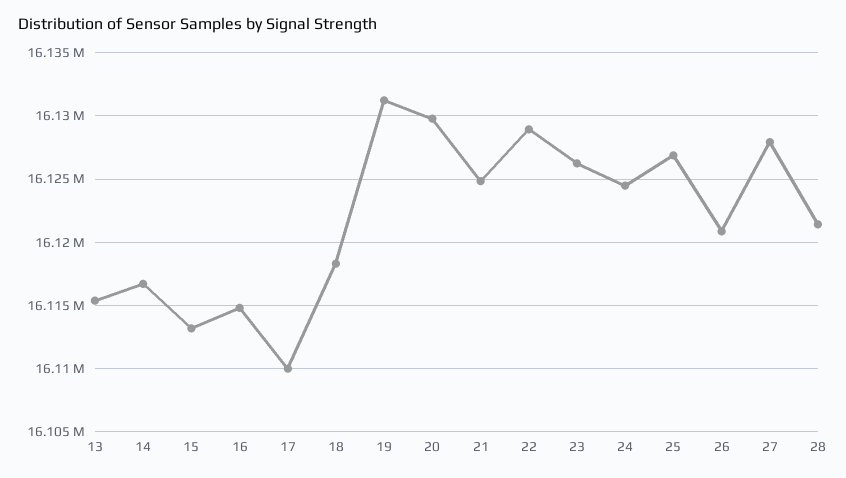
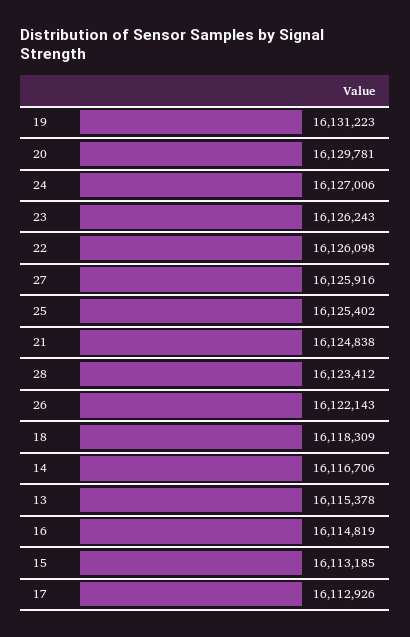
17: 16110000 -> 16112926
22: 16129000 -> 16126098
24: 16124500 -> 16127006
25: 16127000 -> 16125402
26: 16121000 -> 16122143
27: 16128000 -> 16125916
28: 16121500 -> 16123412

